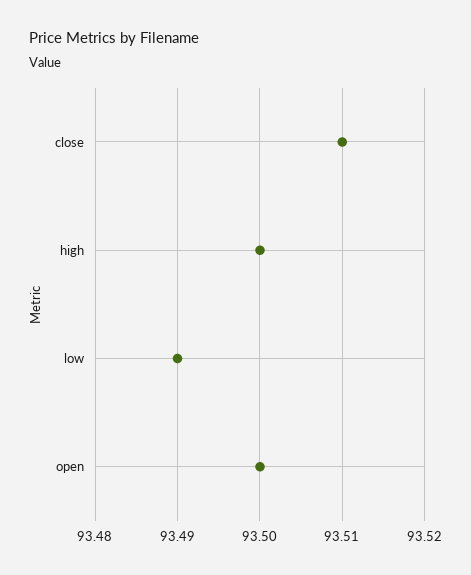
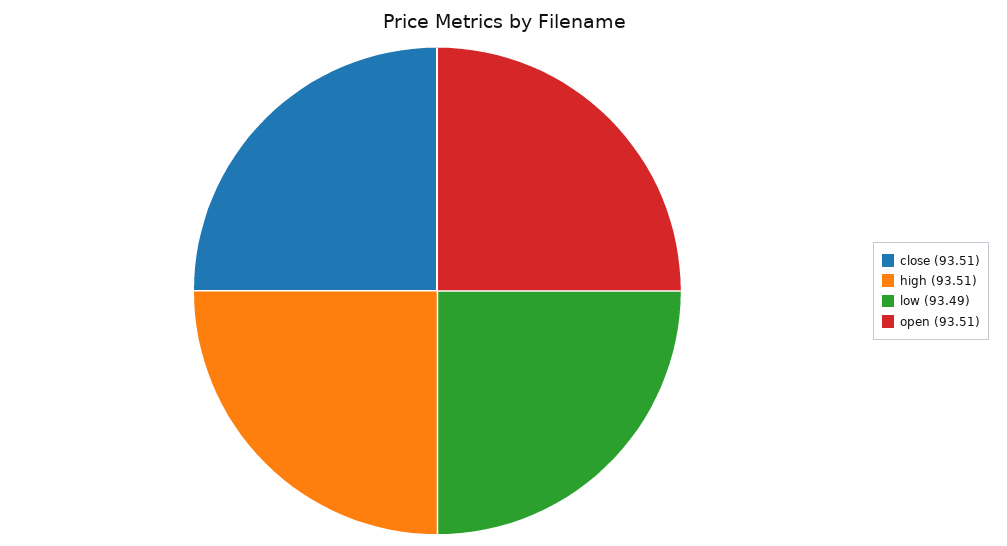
high: 93.5 -> 93.51
open: 93.5 -> 93.51

